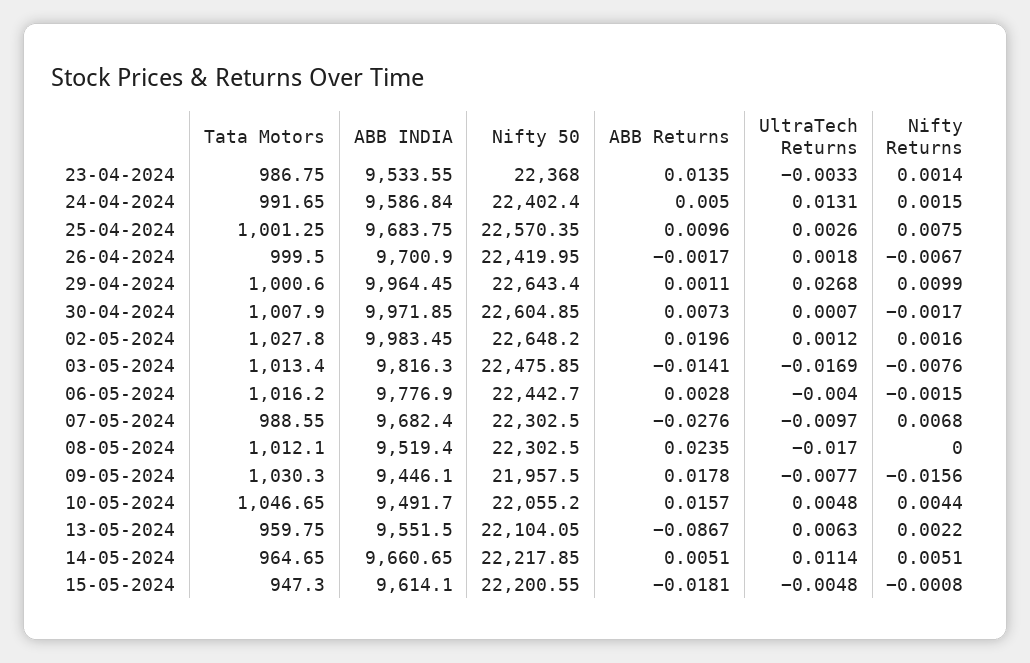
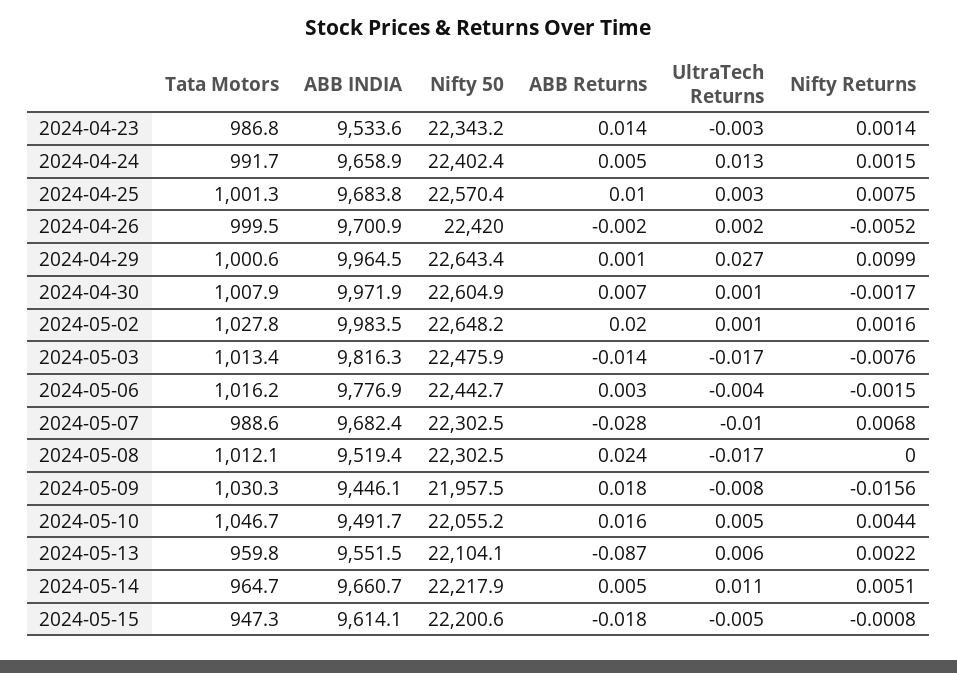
Nifty 50, 23-04-2024: 22368 -> 22343.2
ABB INDIA, 24-04-2024: 9586.84 -> 9658.9
Nifty Returns, 26-04-2024: -0.0067 -> -0.0052

